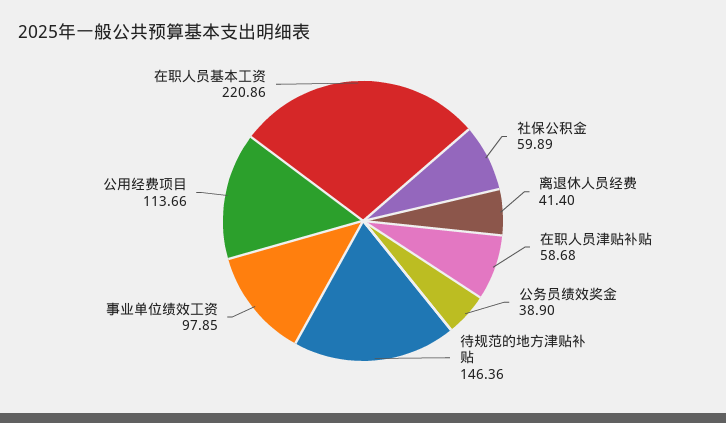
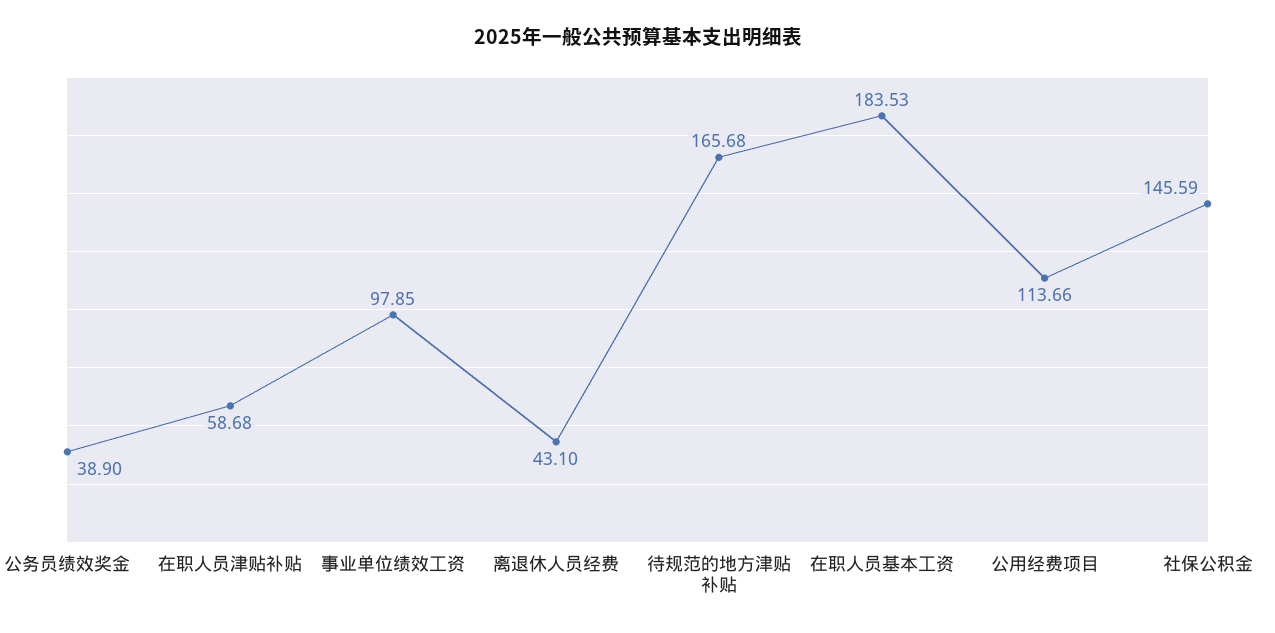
社保公积金: 59.89 -> 145.59
离退休人员经费: 41.4 -> 43.1
待规范的地方津贴补贴: 146.36 -> 165.68
在职人员基本工资: 220.86 -> 183.53

